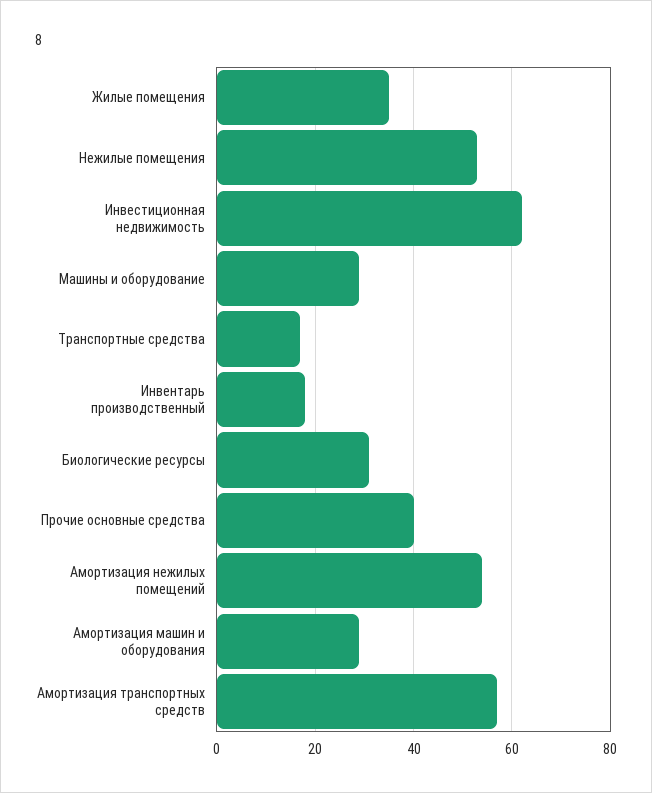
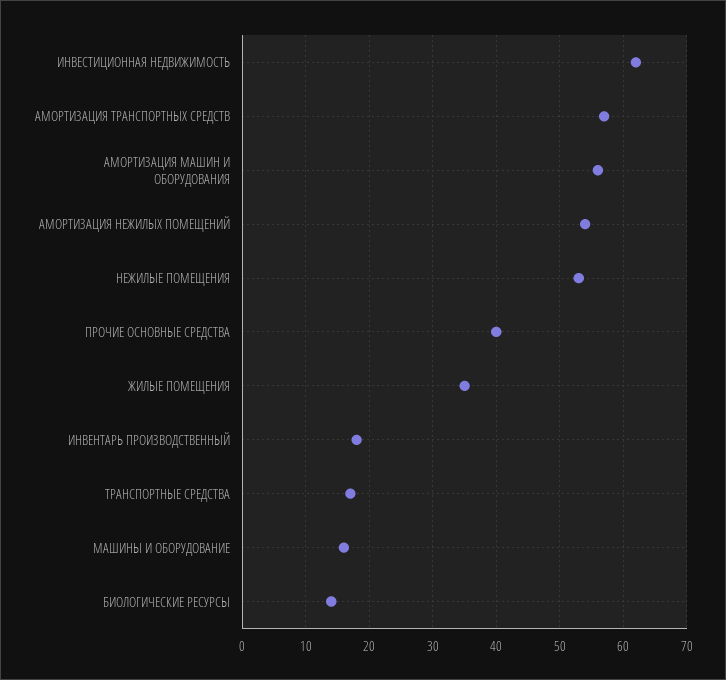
Машины и оборудование: 30 -> 16
Биологические ресурсы: 30 -> 14
Амортизация машин и оборудования: 30 -> 56

